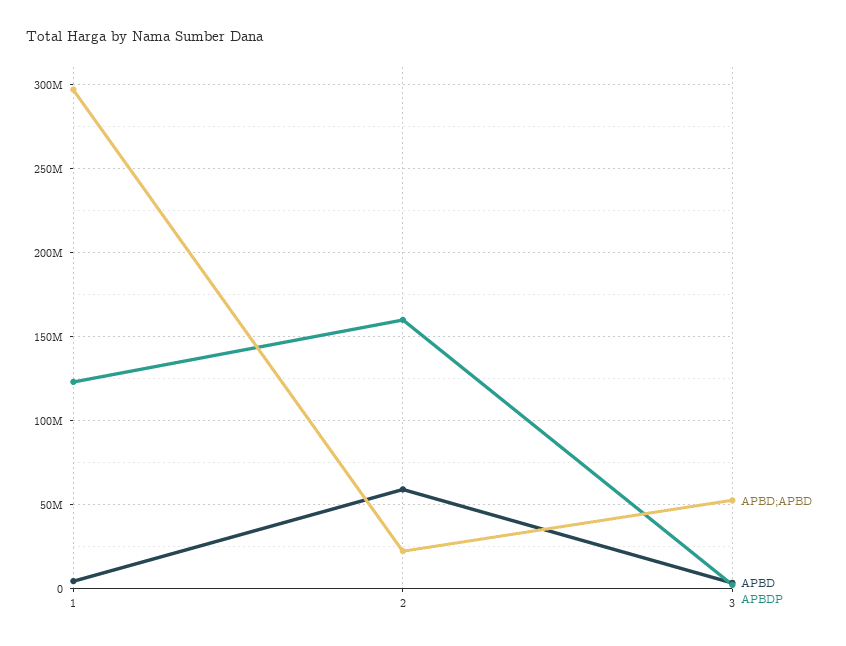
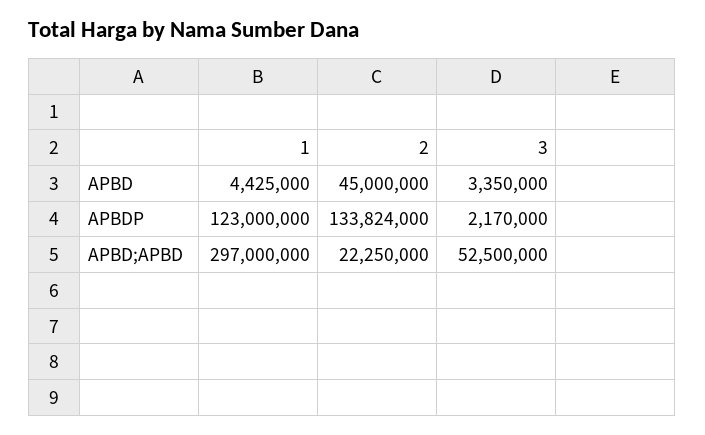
APBD, 2: 60000000 -> 45000000
APBDP, 2: 160000000 -> 133824000

